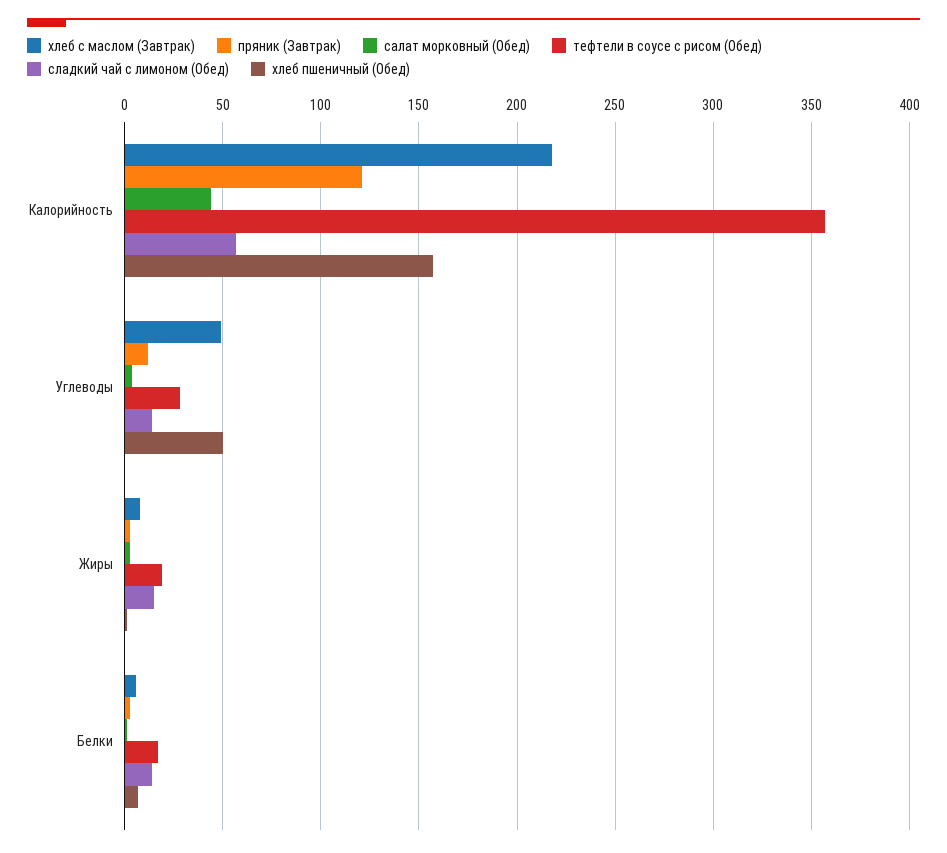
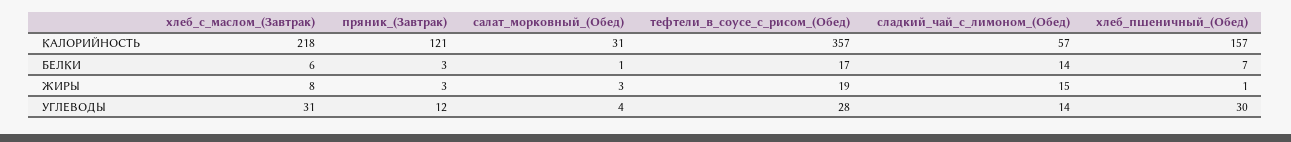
салат морковный (Обед), Калорийность: 45 -> 31
хлеб с маслом (Завтрак), Углеводы: 50 -> 31
хлеб пшеничный (Обед), Углеводы: 50 -> 30

